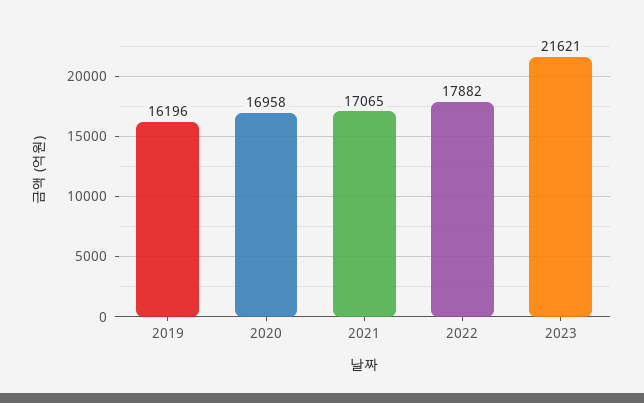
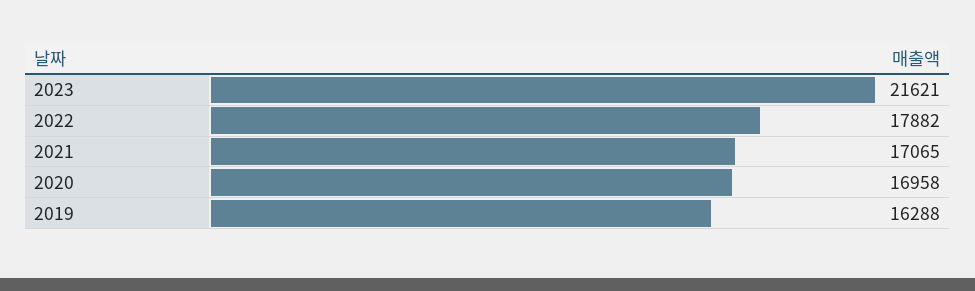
2019: 16196 -> 16288

